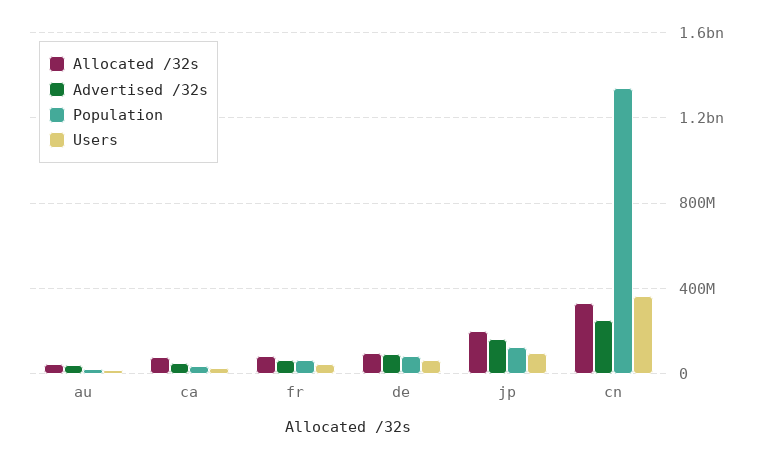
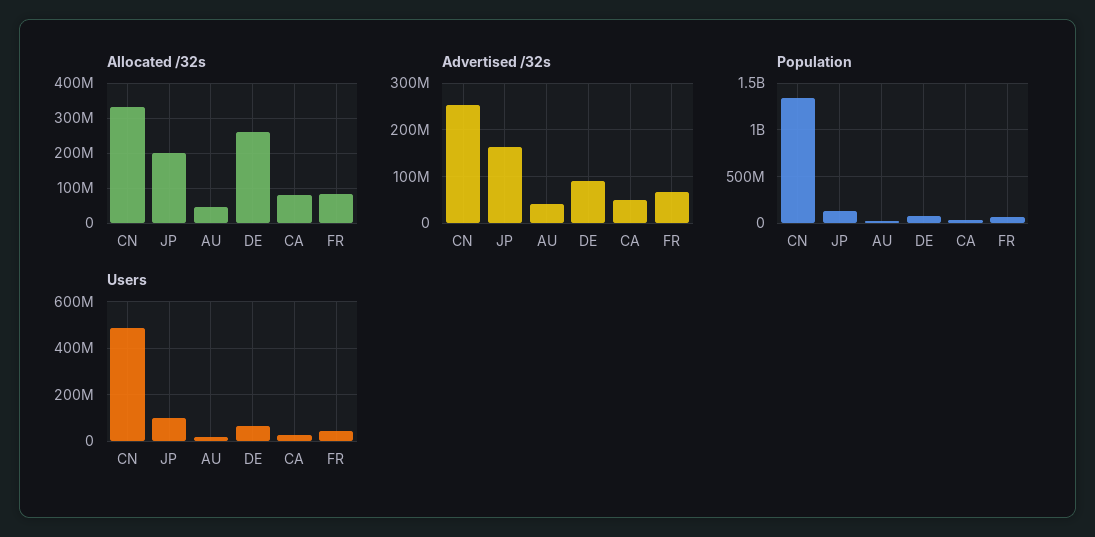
Allocated /32s, de: 100000000 -> 260000000
Users, cn: 350000000 -> 500000000

